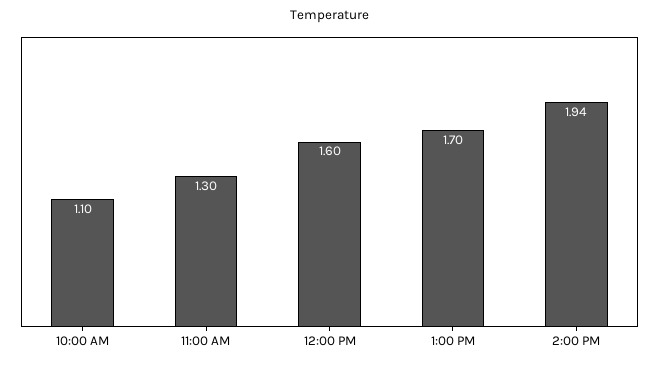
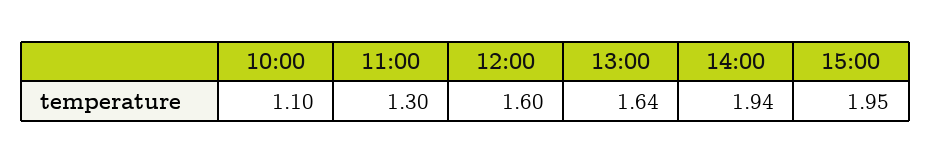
1:00 PM: 1.7 -> 1.64
15:00: none -> 1.95

